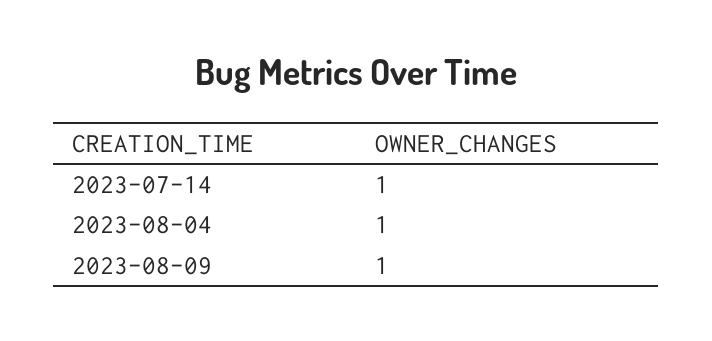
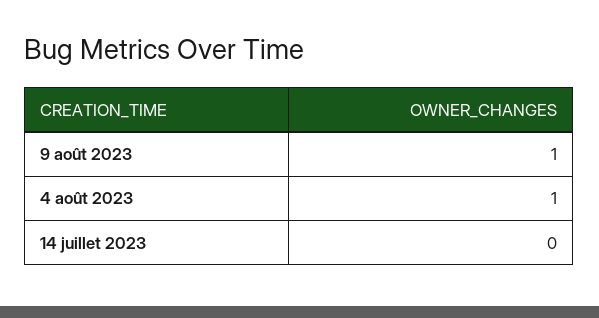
2023-07-14: 1 -> 0

